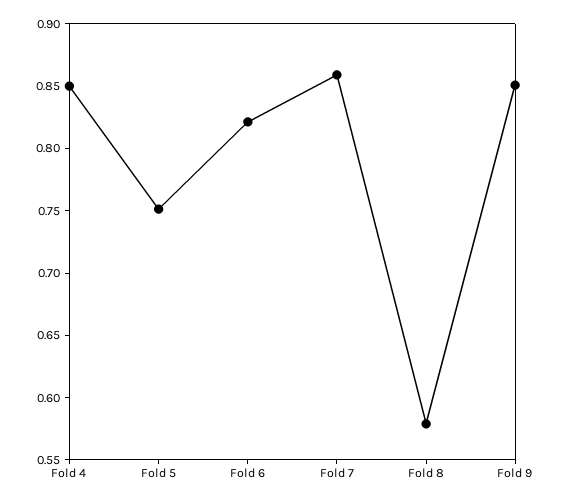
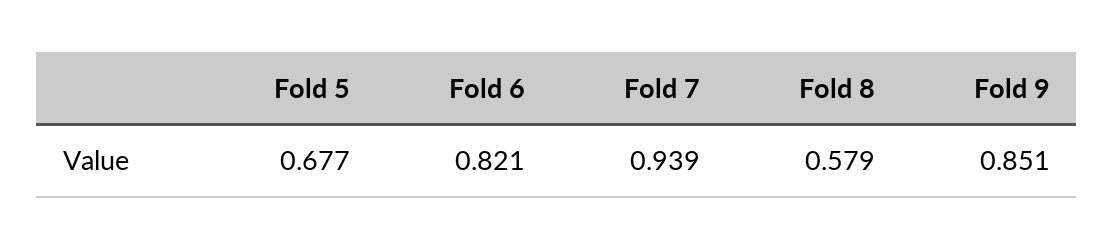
Fold 4: 0.85 -> none
Fold 5: 0.75 -> 0.677
Fold 7: 0.86 -> 0.939

